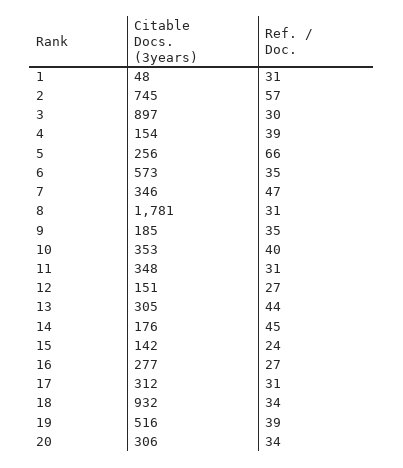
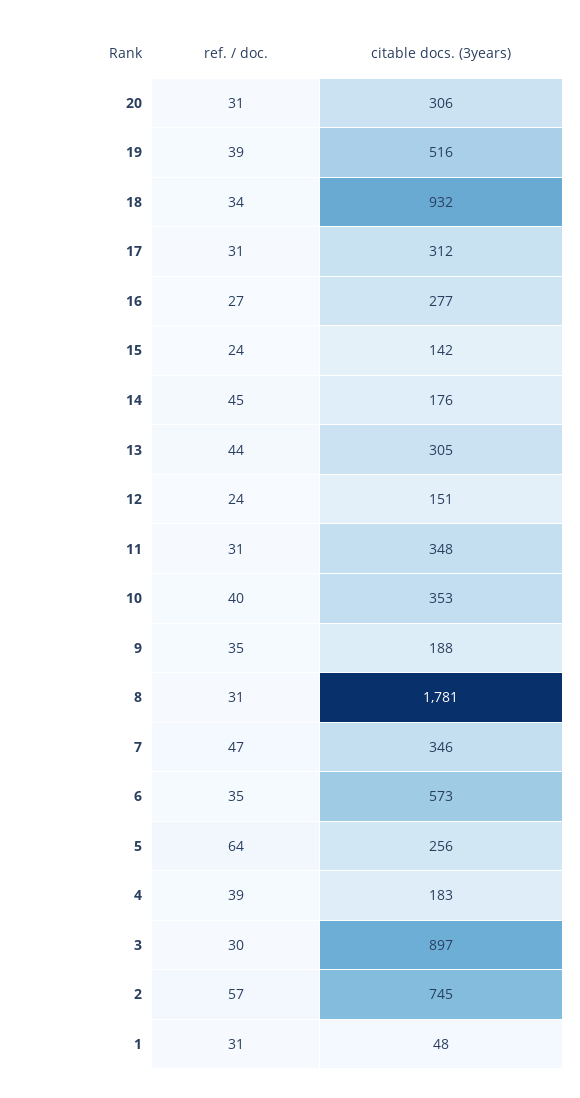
Citable Docs. (3years), 4: 154 -> 183
Ref. / Doc., 5: 66 -> 64
Citable Docs. (3years), 9: 185 -> 188
Ref. / Doc., 12: 27 -> 24
Ref. / Doc., 20: 34 -> 31

